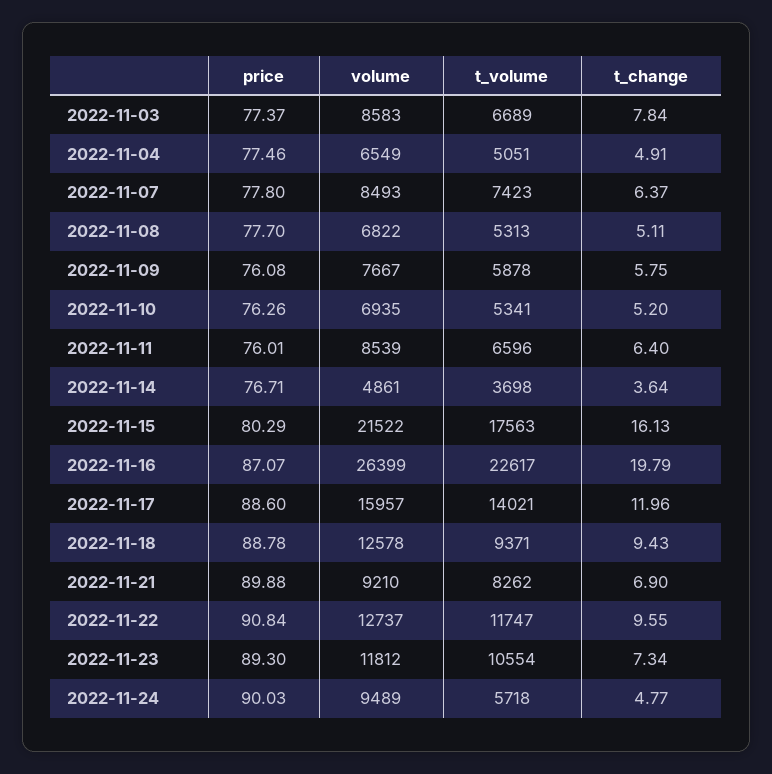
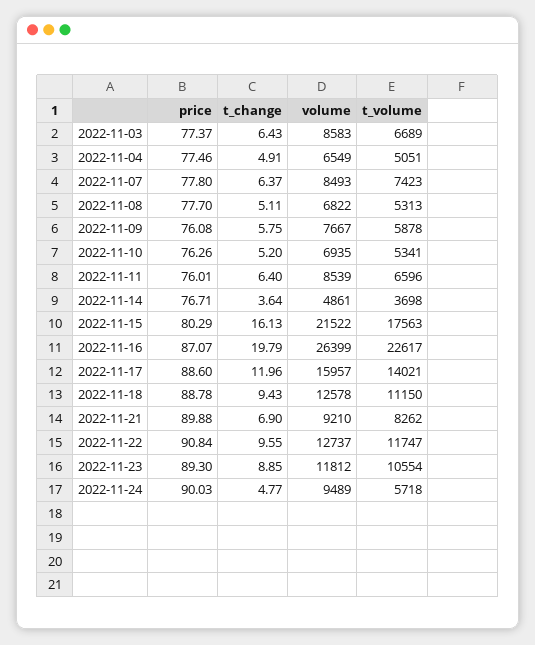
t_change, 2022-11-03: 7.84 -> 6.43
t_volume, 2022-11-18: 9371 -> 11150
t_change, 2022-11-23: 7.34 -> 8.85

